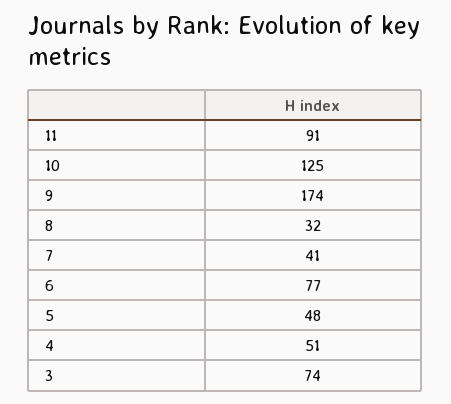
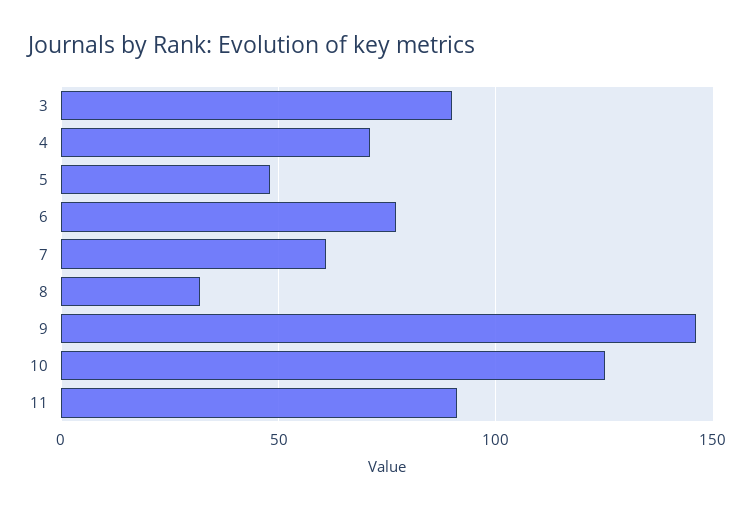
9: 174 -> 145
7: 41 -> 60
4: 51 -> 70
3: 74 -> 90

